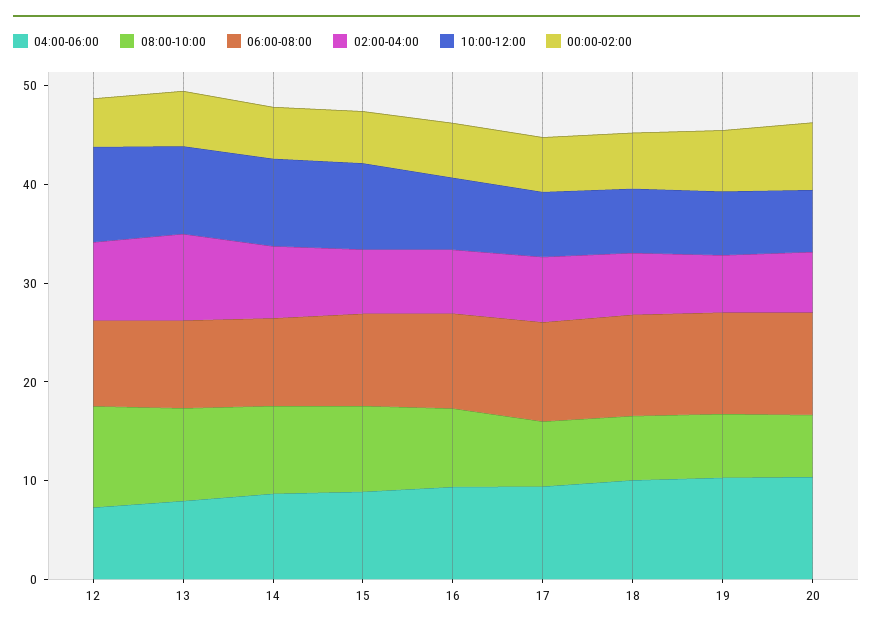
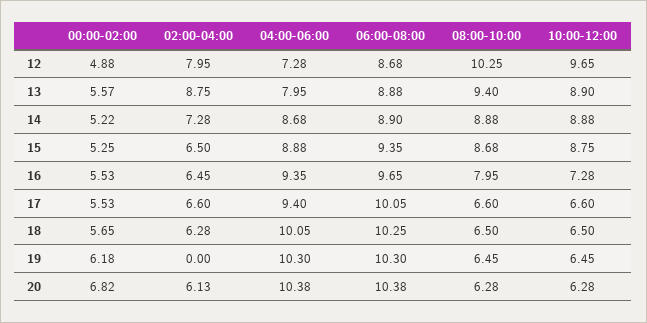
02:00-04:00, 19: 6 -> 0

